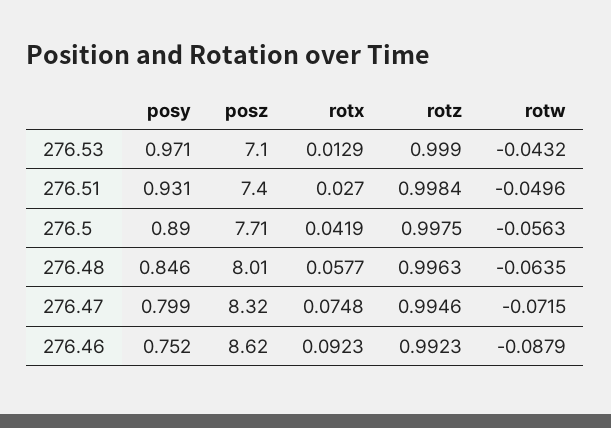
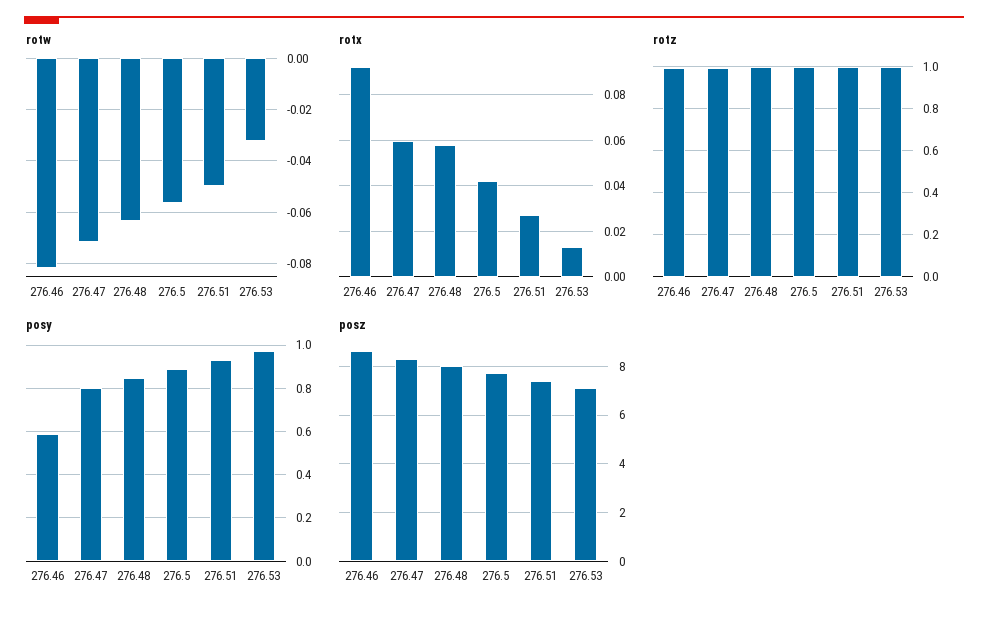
rotw, 276.53: -0.0432 -> -0.0325
rotx, 276.47: 0.0748 -> 0.06
posy, 276.46: 0.752 -> 0.6
rotw, 276.46: -0.0879 -> -0.0825

